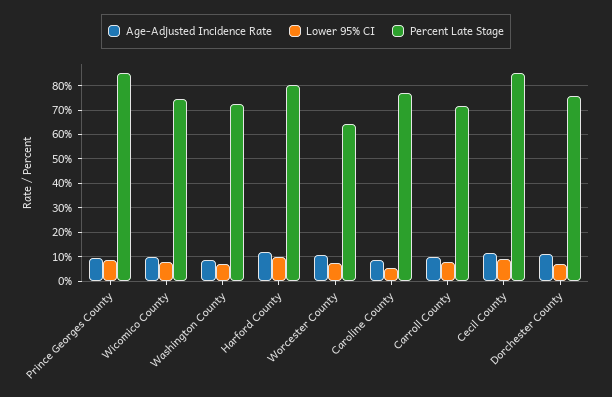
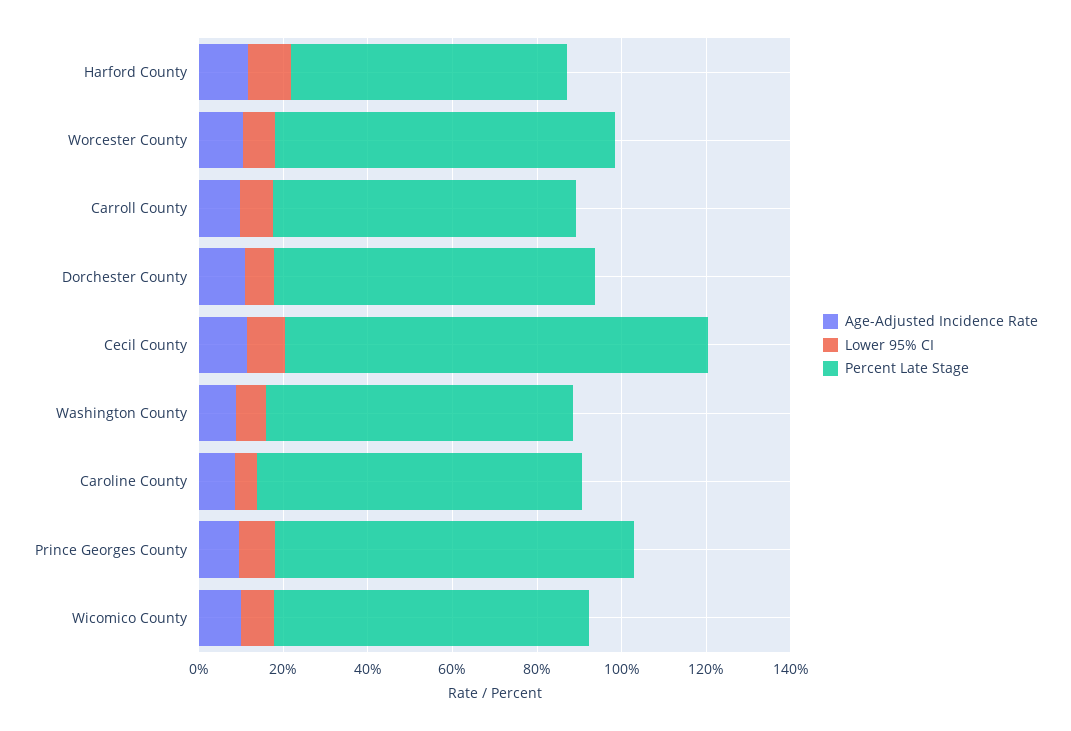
Percent Late Stage, Harford County: 80 -> 65
Percent Late Stage, Worcester County: 65 -> 80
Percent Late Stage, Cecil County: 85 -> 100

